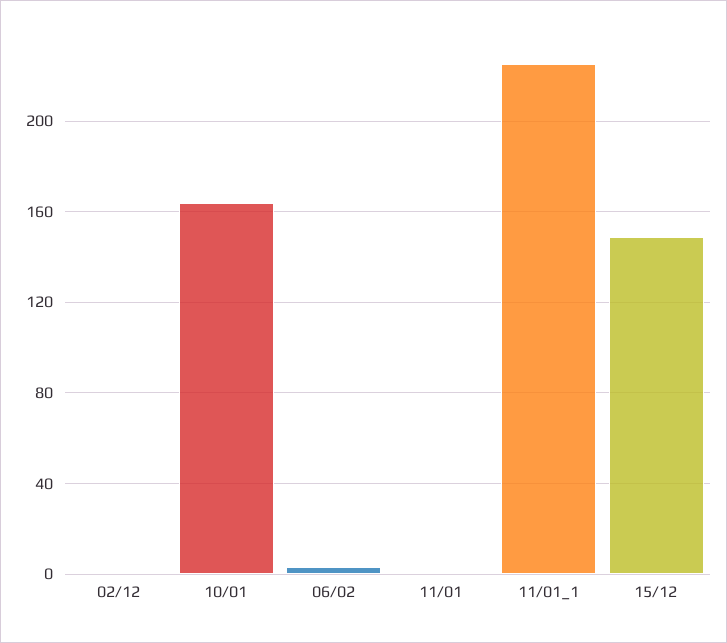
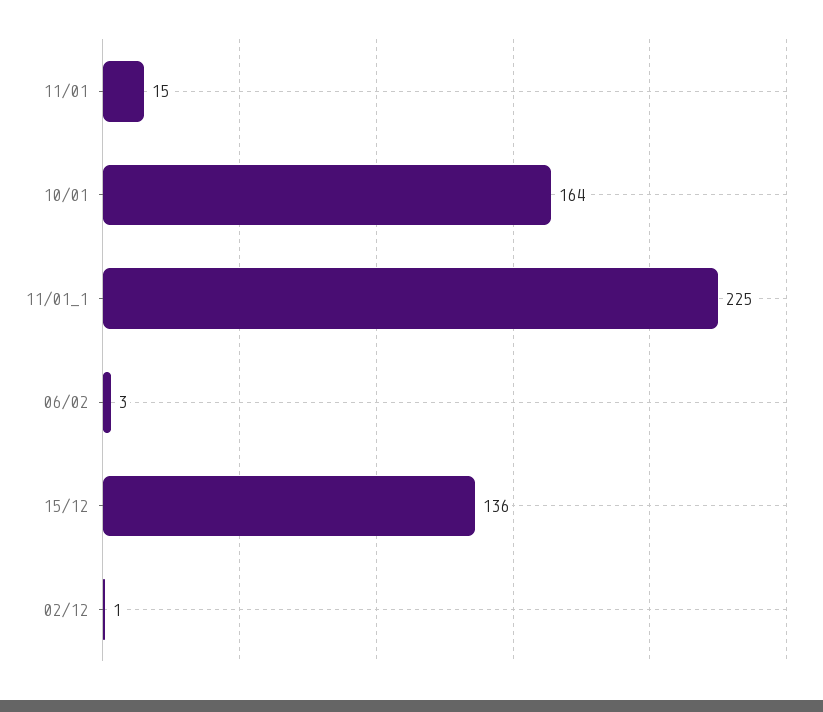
11/01: 0 -> 15
15/12: 150 -> 136

